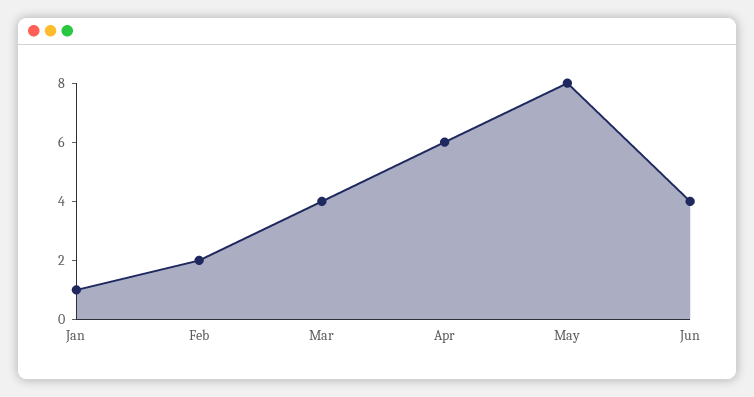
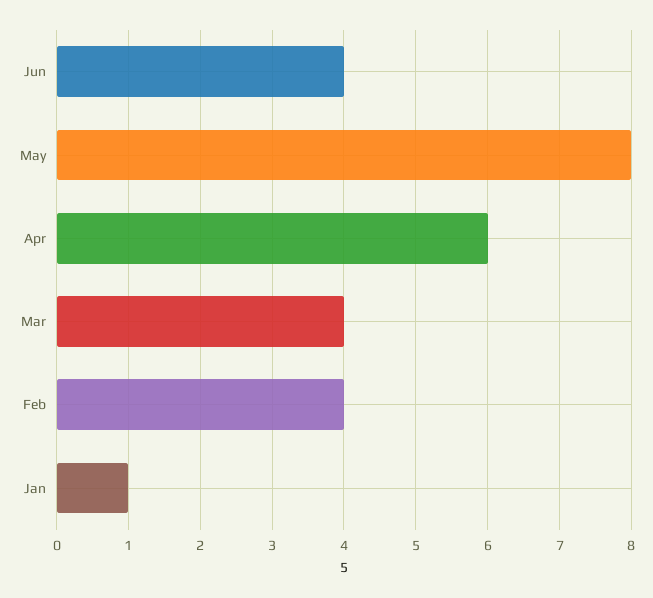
Feb: 2 -> 4

